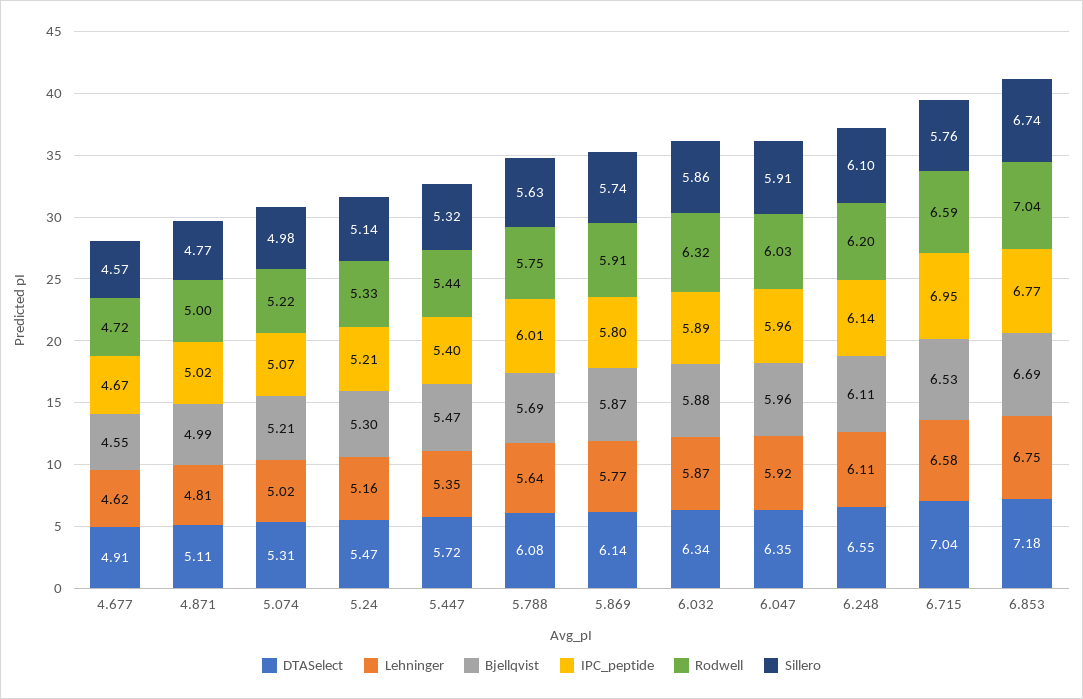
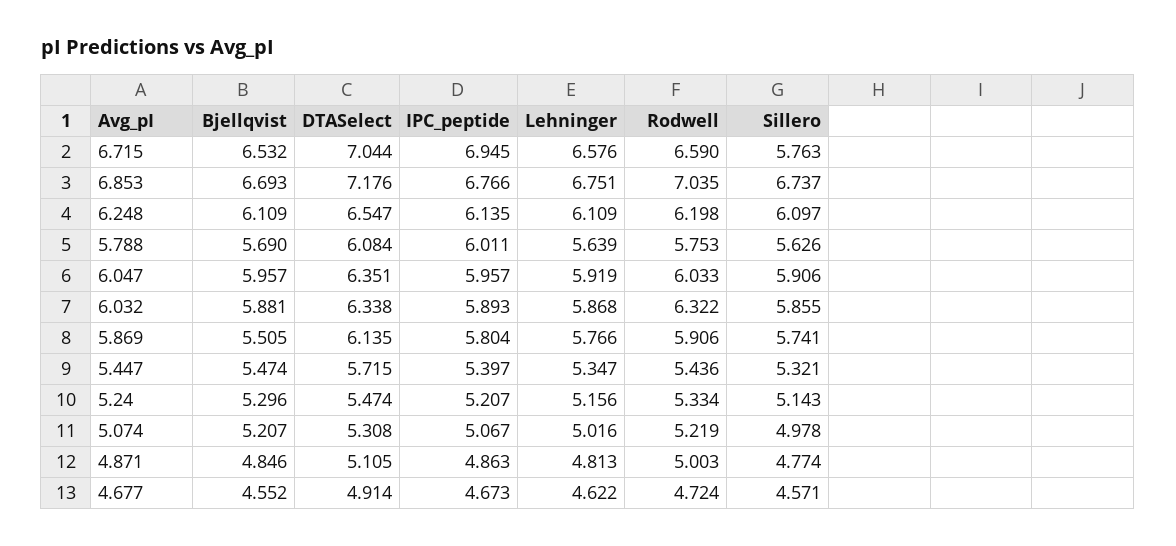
Bjellqvist, 4.871: 4.99 -> 4.846
IPC_peptide, 4.871: 5.02 -> 4.863
Bjellqvist, 5.869: 5.87 -> 5.505

